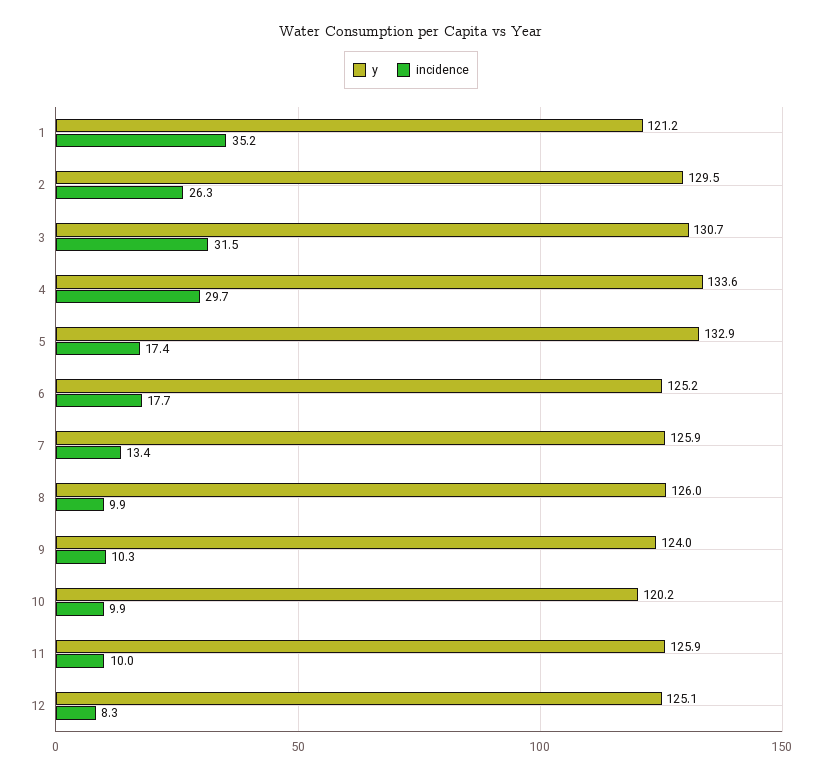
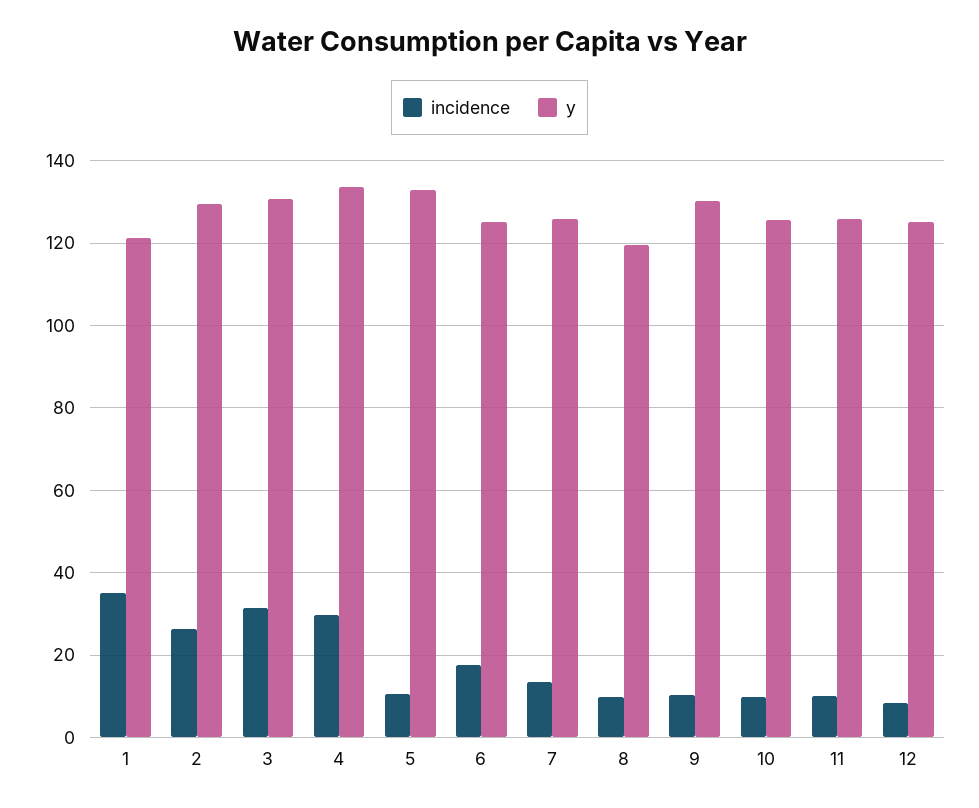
incidence, 5: 17.4 -> 10
y, 8: 126 -> 120
y, 9: 124 -> 130
y, 10: 120.2 -> 126

